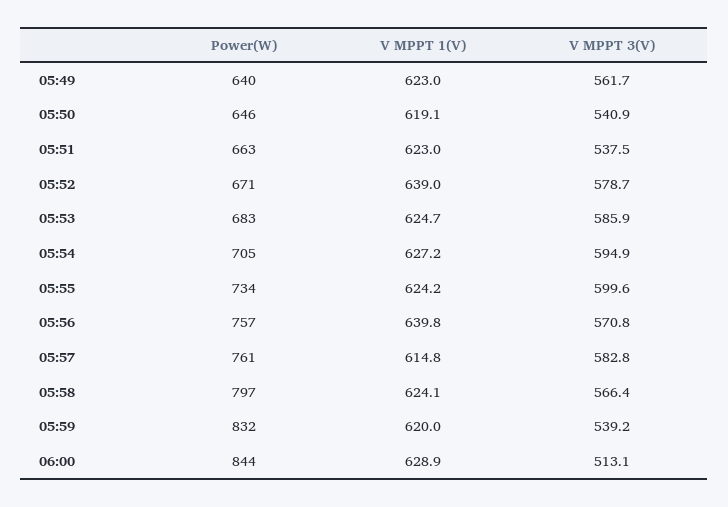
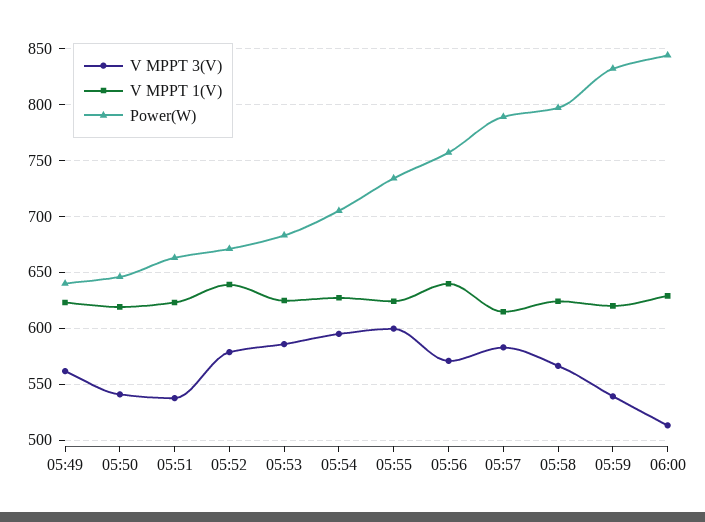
Power(W), 05:57: 761 -> 790

